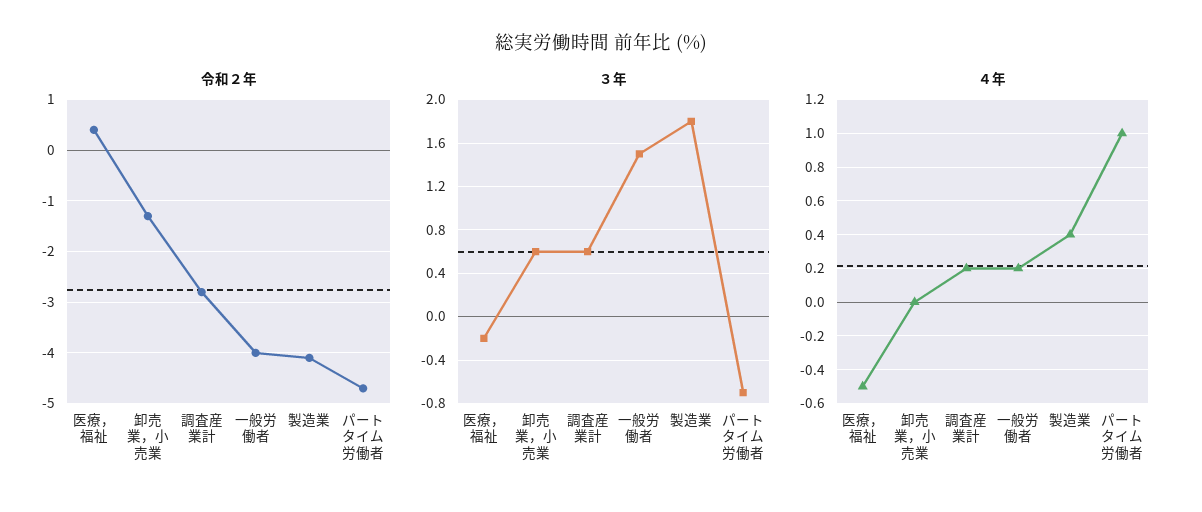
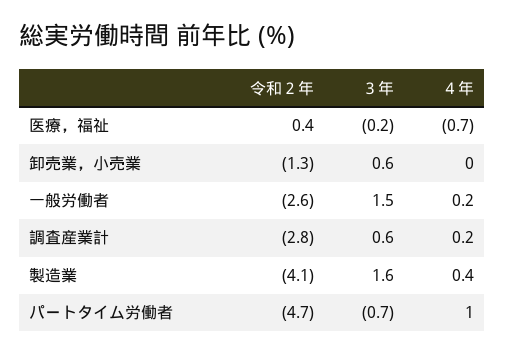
令和２年, 一般労働者: -4 -> -2.6
３年, 製造業: 1.8 -> 1.6
４年, 医療，福祉: -0.5 -> -0.7

